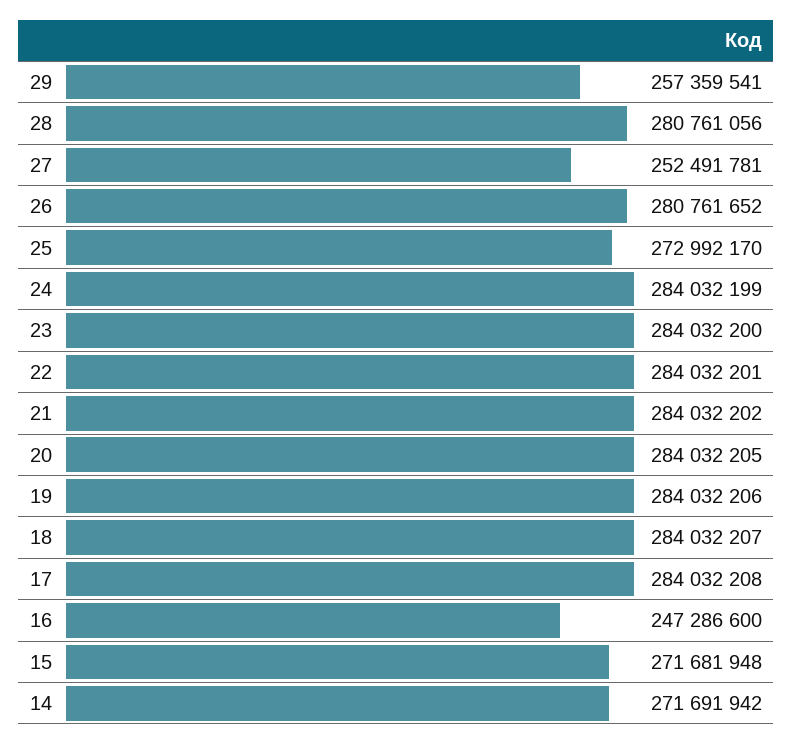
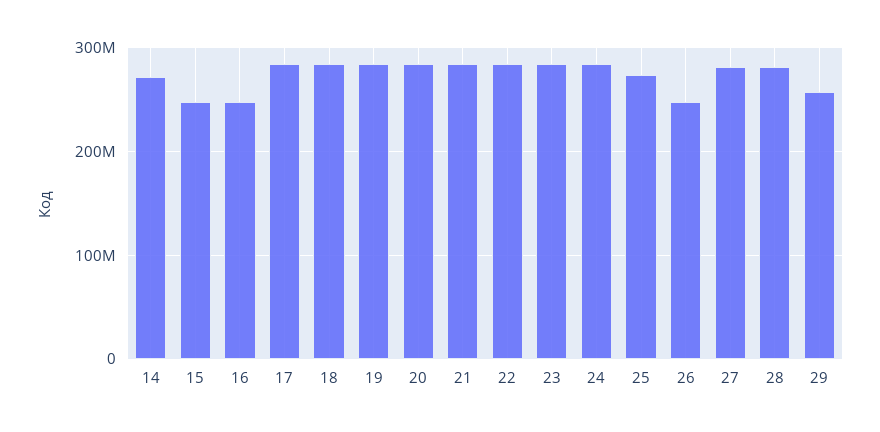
27: 252491781 -> 280000000
26: 280761652 -> 250000000
15: 271681948 -> 250000000

